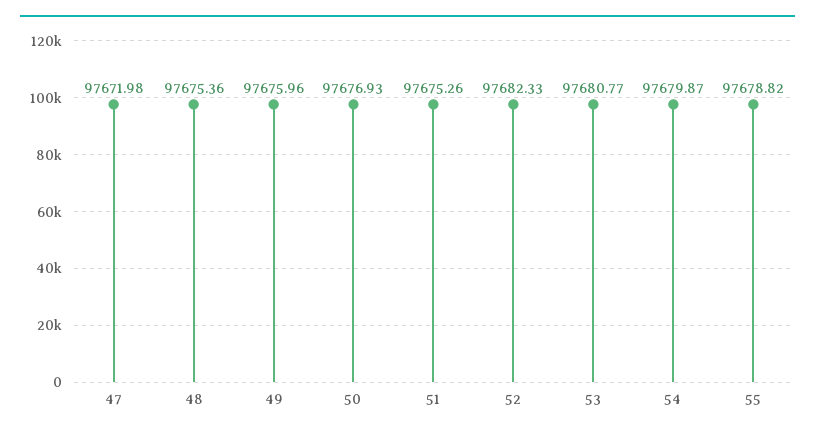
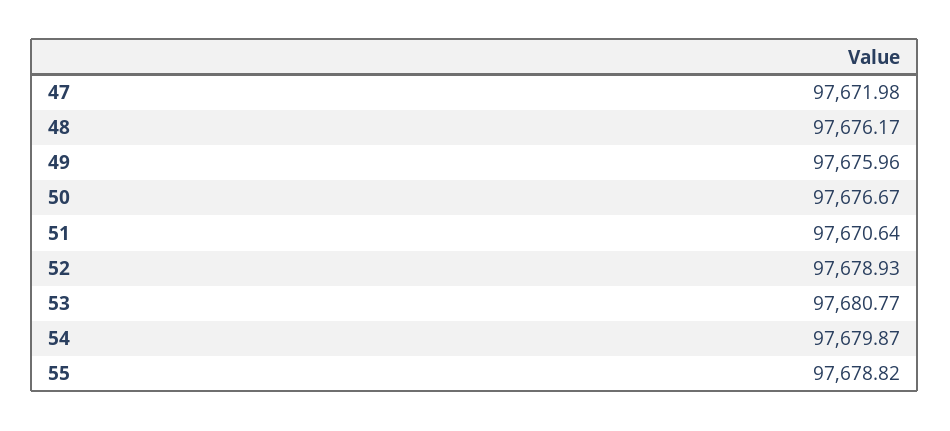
48: 97675.36 -> 97676.17
50: 97676.93 -> 97676.67
51: 97675.26 -> 97670.64
52: 97682.33 -> 97678.93

